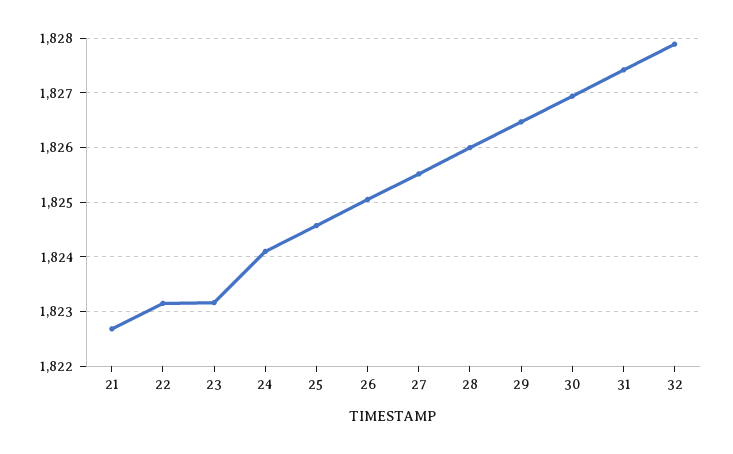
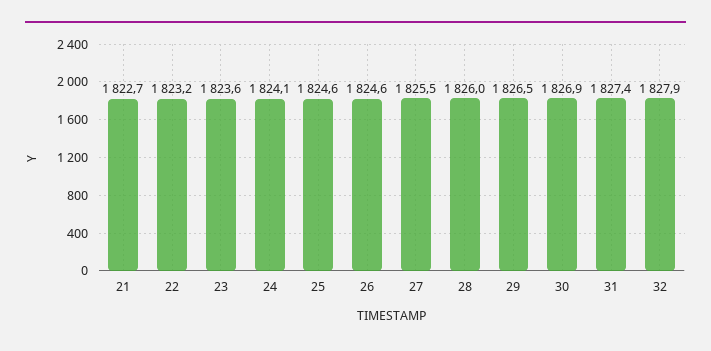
23: 1823.2 -> 1823.6
26: 1825 -> 1824.6

